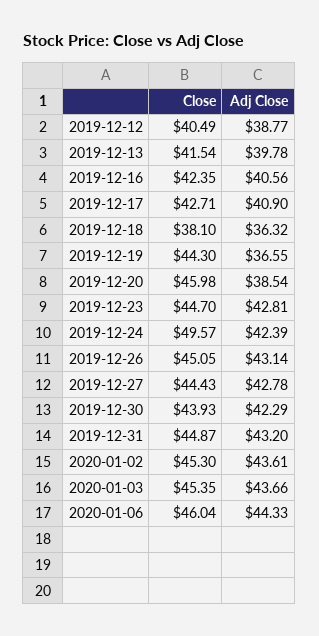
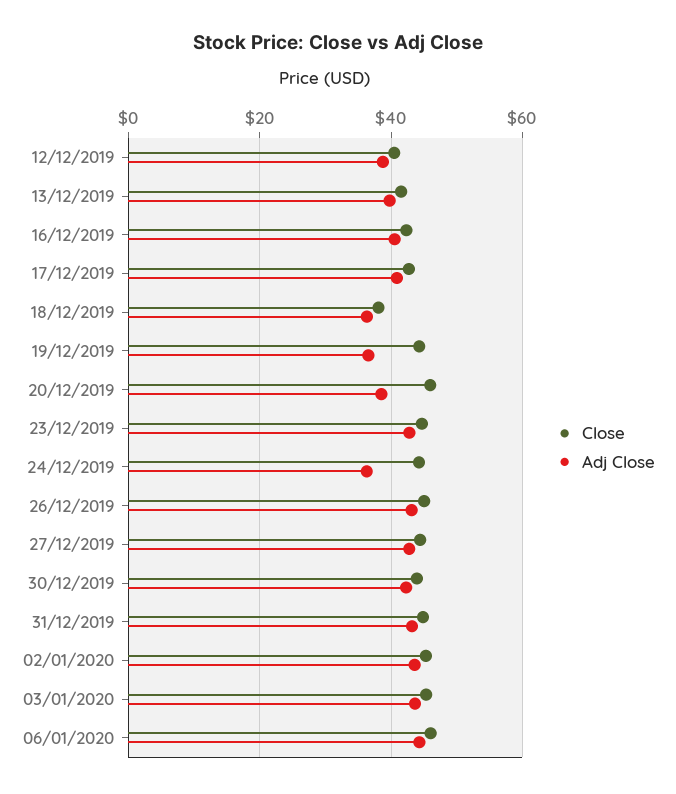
Close, 2019-12-24: 49.57 -> 44
Adj Close, 2019-12-24: 42.39 -> 36

